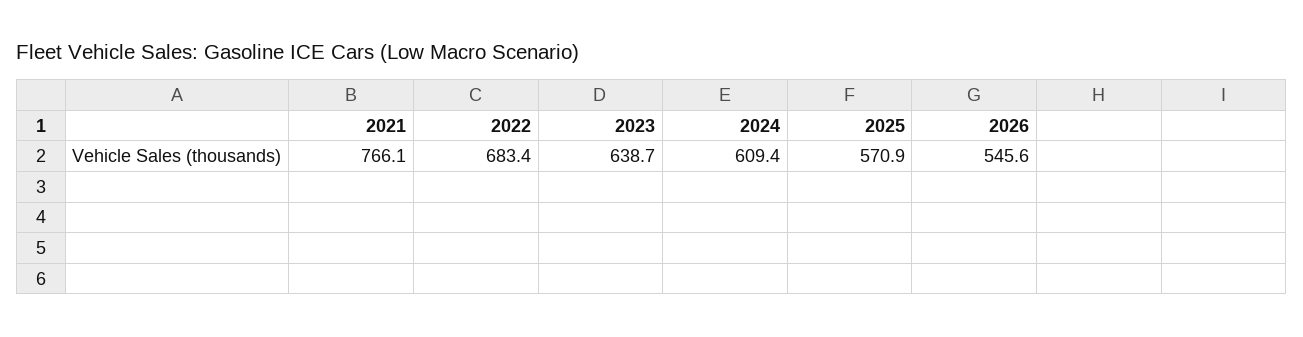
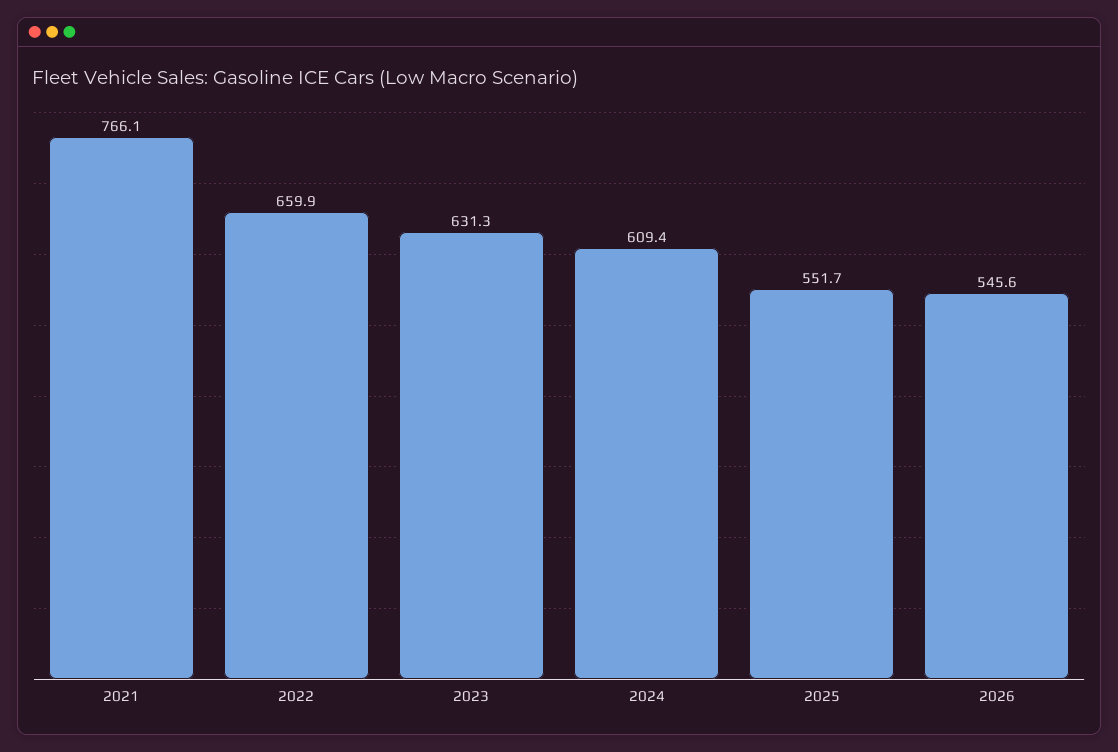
2022: 683.4 -> 659.9
2023: 638.7 -> 631.3
2025: 570.9 -> 551.7

